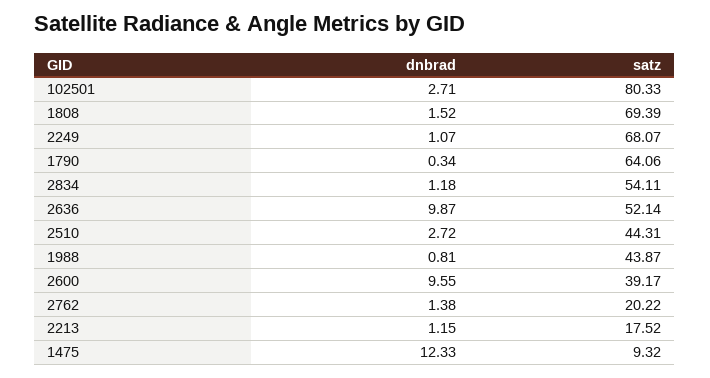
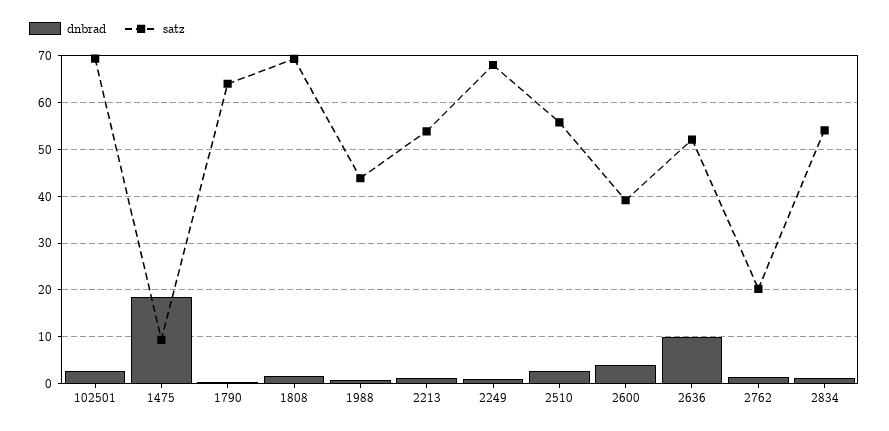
satz, 102501: 80.33 -> 70
satz, 2510: 44.31 -> 56
dnbrad, 2600: 9.55 -> 4
satz, 2213: 17.52 -> 54
dnbrad, 1475: 12.33 -> 18

